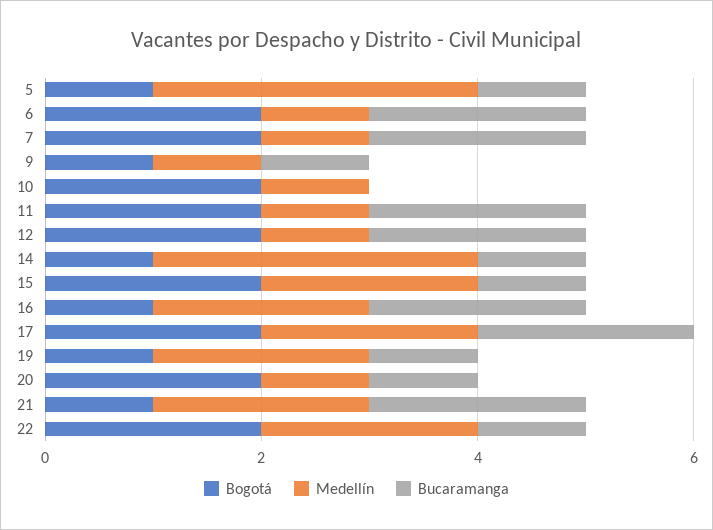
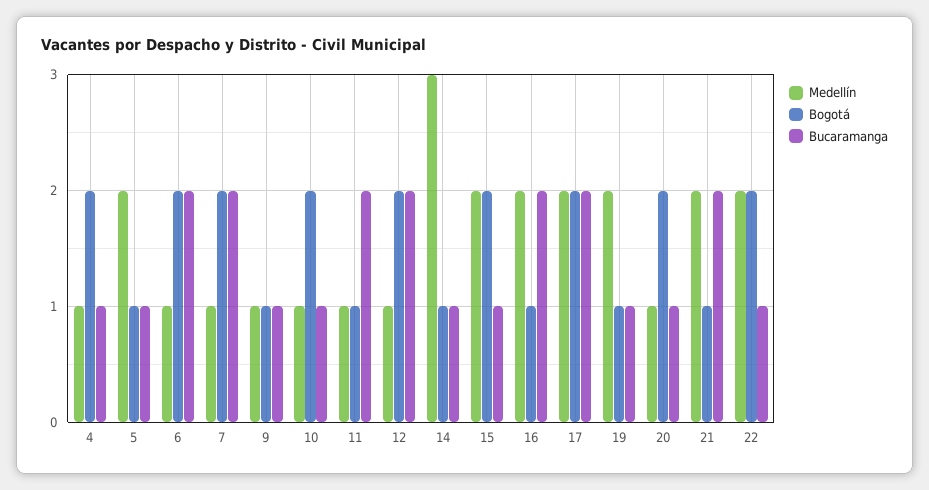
Medellín, 5: 3 -> 2
Bucaramanga, 10: 0 -> 1
Bogotá, 11: 2 -> 1
Medellín, 4: none -> 1
Bogotá, 4: none -> 2
Bucaramanga, 4: none -> 1

